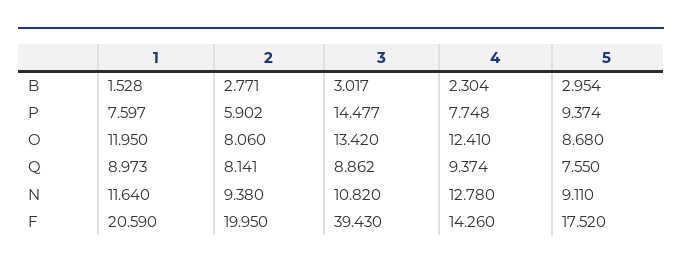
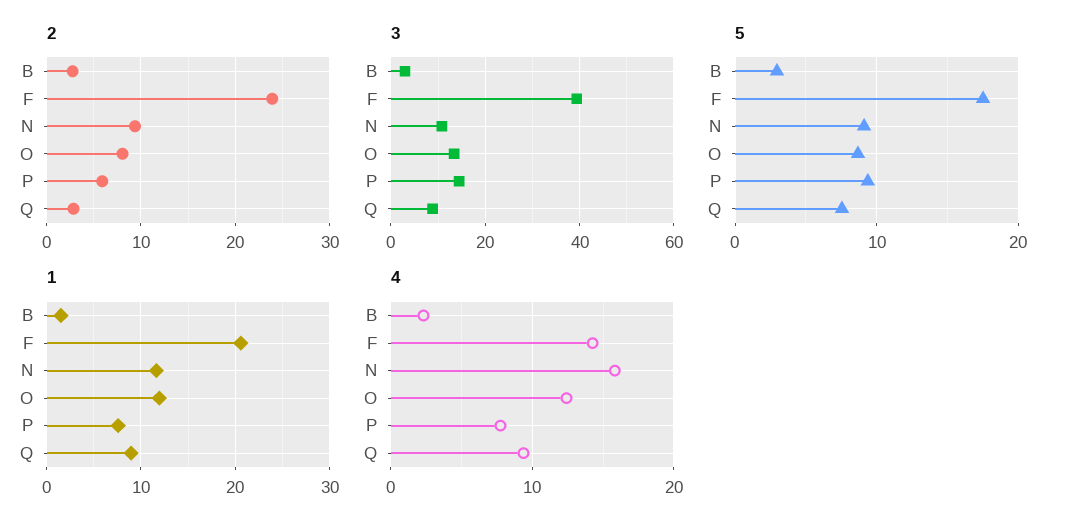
2, Q: 8.141 -> 3
4, N: 12.78 -> 16
2, F: 19.95 -> 24

